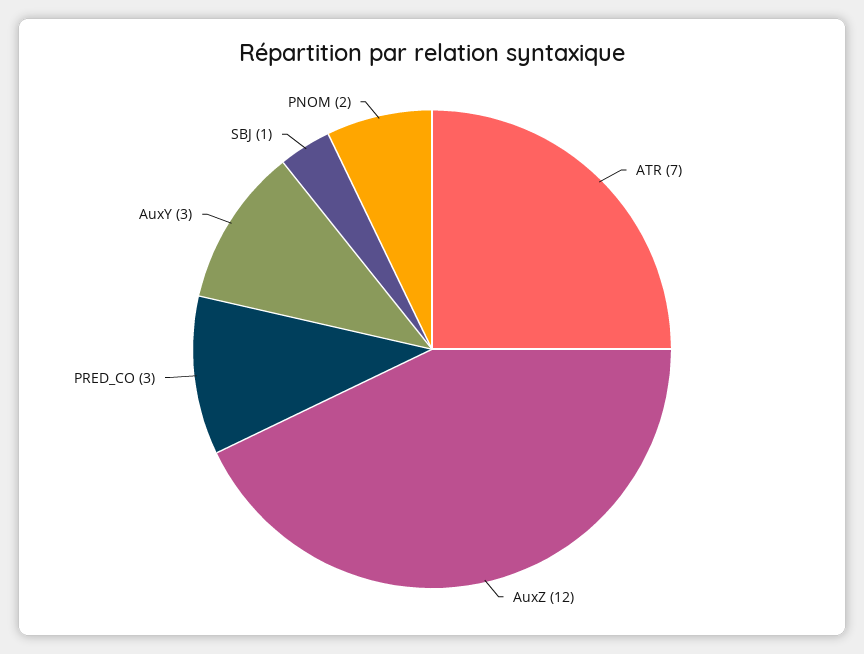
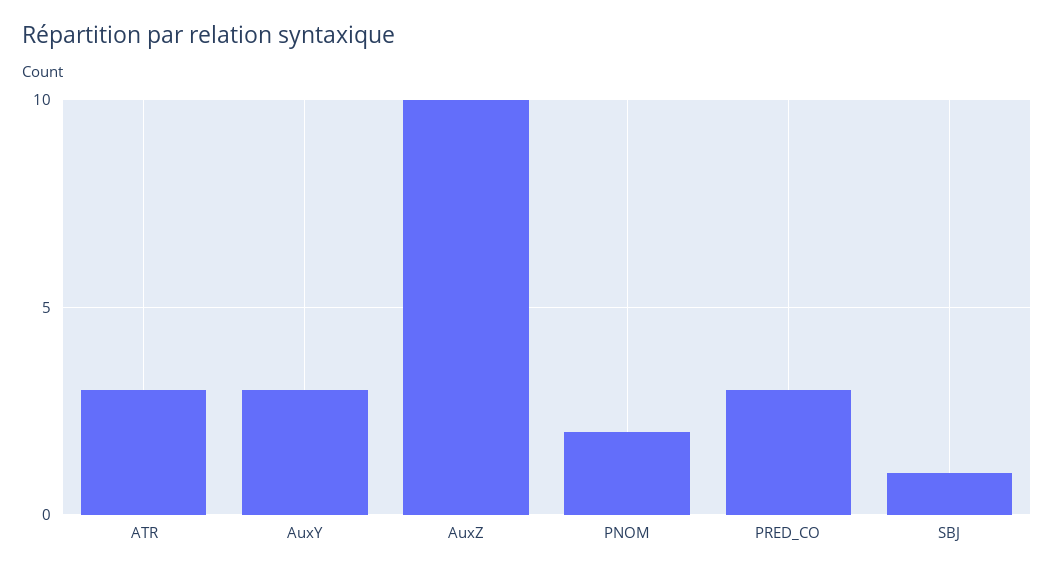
ATR: 7 -> 3
AuxZ: 12 -> 10

